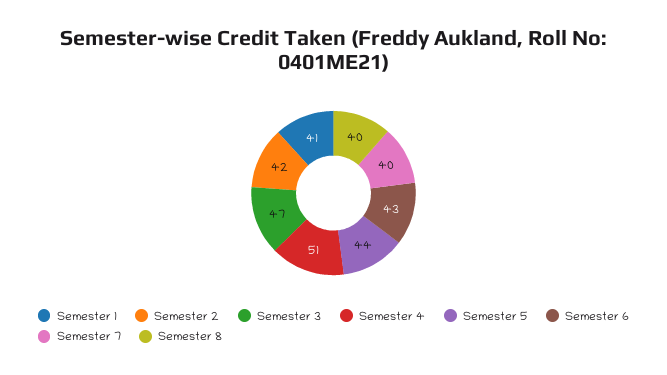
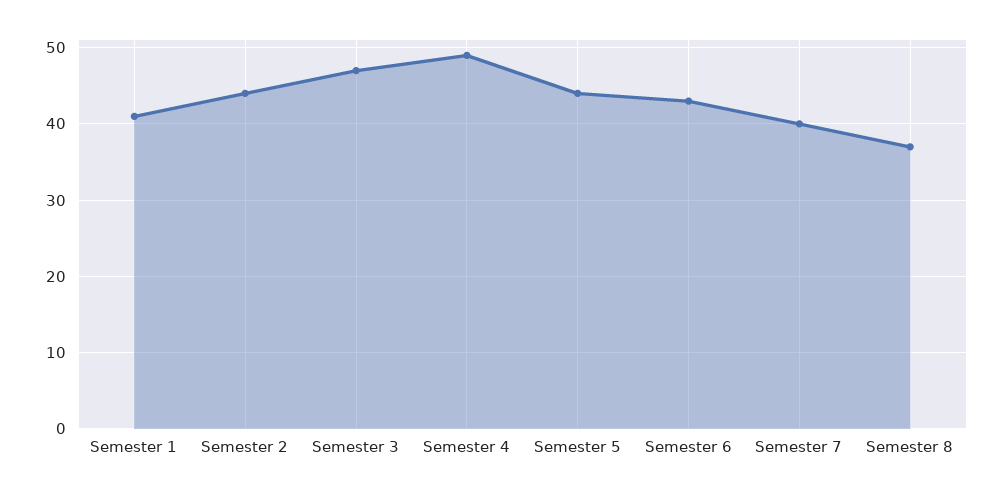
Semester 2: 42 -> 44
Semester 4: 51 -> 49
Semester 8: 40 -> 37

